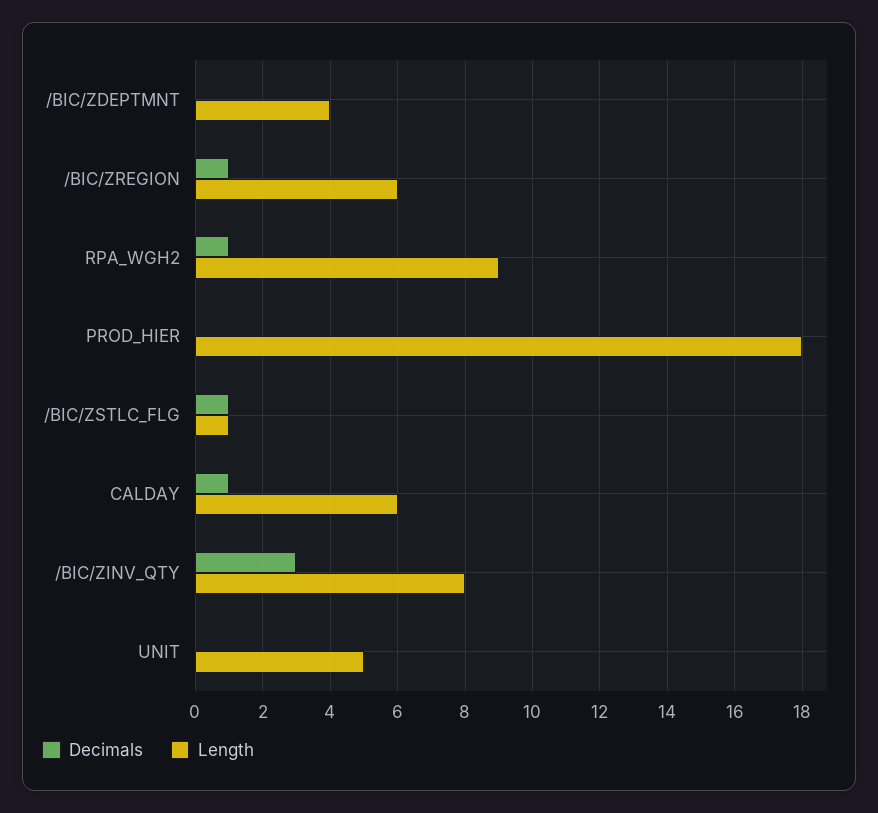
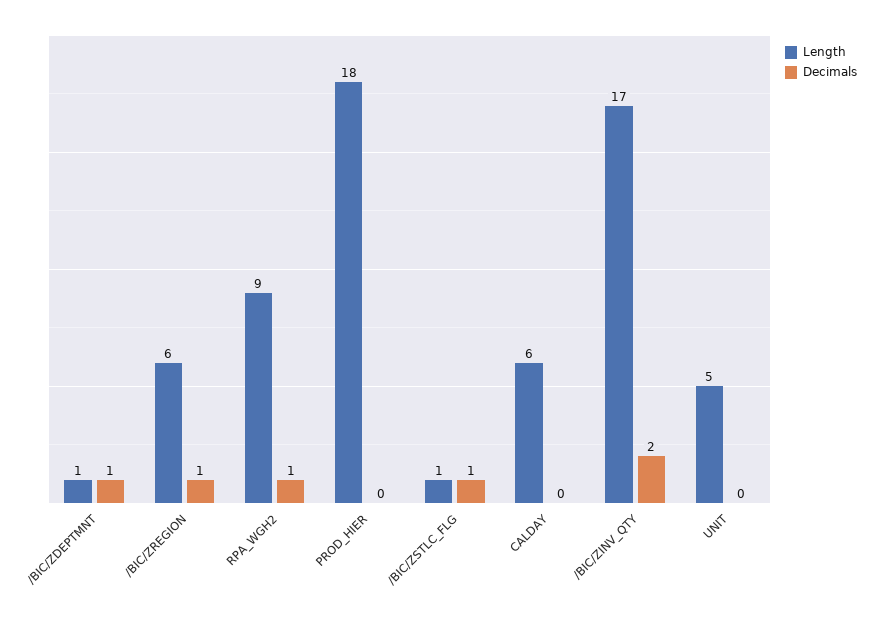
Decimals, /BIC/ZDEPTMNT: 0 -> 1
Length, /BIC/ZDEPTMNT: 4 -> 1
Decimals, CALDAY: 1 -> 0
Decimals, /BIC/ZINV_QTY: 3 -> 2
Length, /BIC/ZINV_QTY: 8 -> 17

